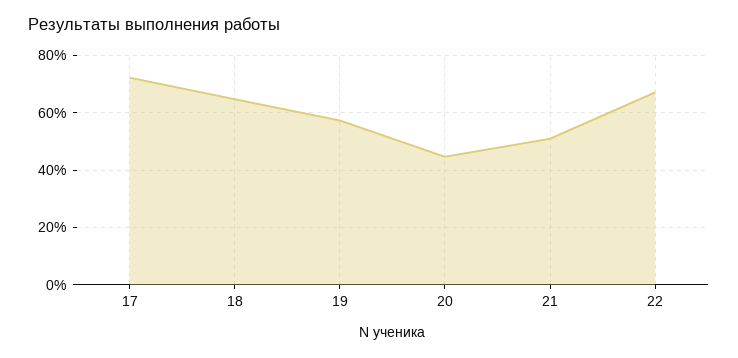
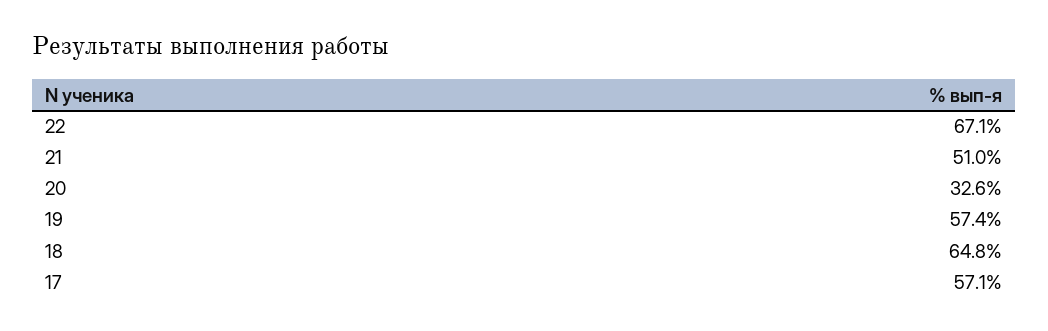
17: 72.5 -> 57.1
20: 45 -> 32.6

